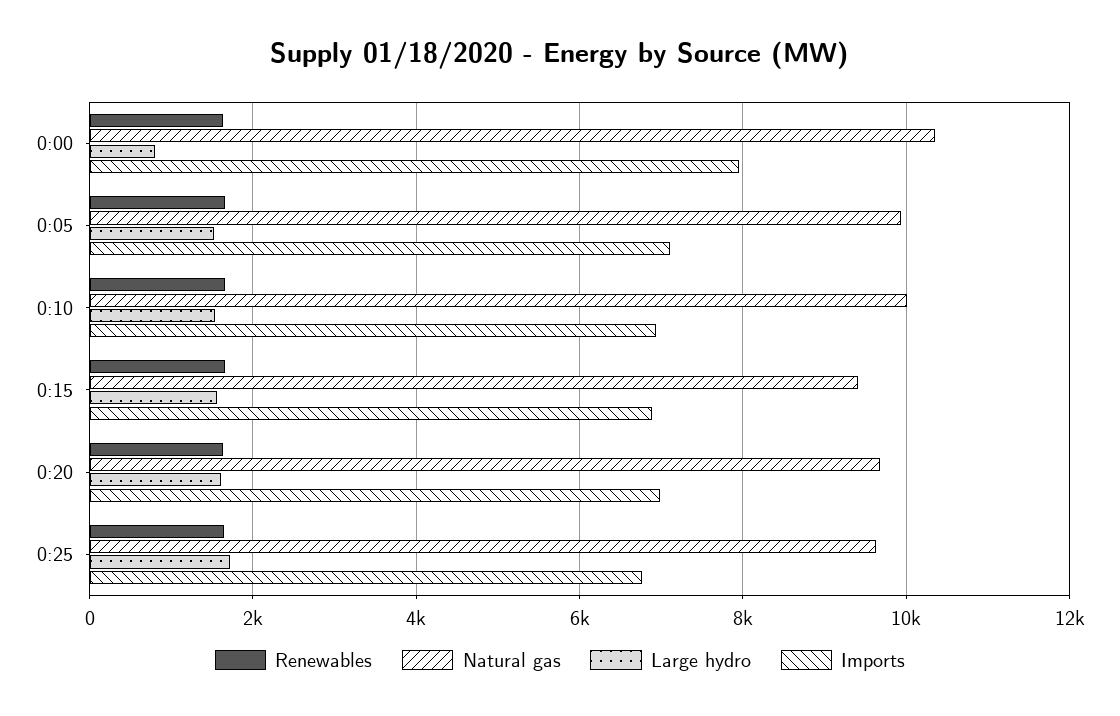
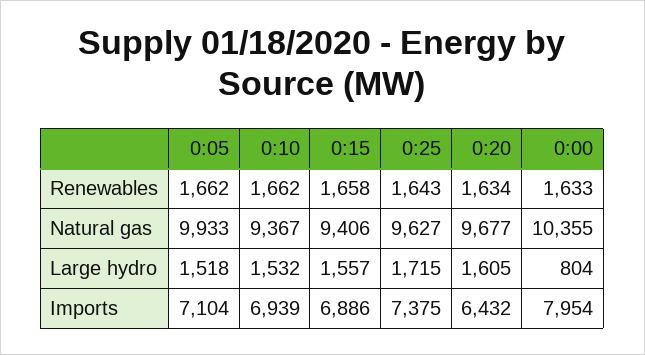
Natural gas, 0:10: 10000 -> 9367
Imports, 0:20: 7000 -> 6432
Imports, 0:25: 6800 -> 7375

